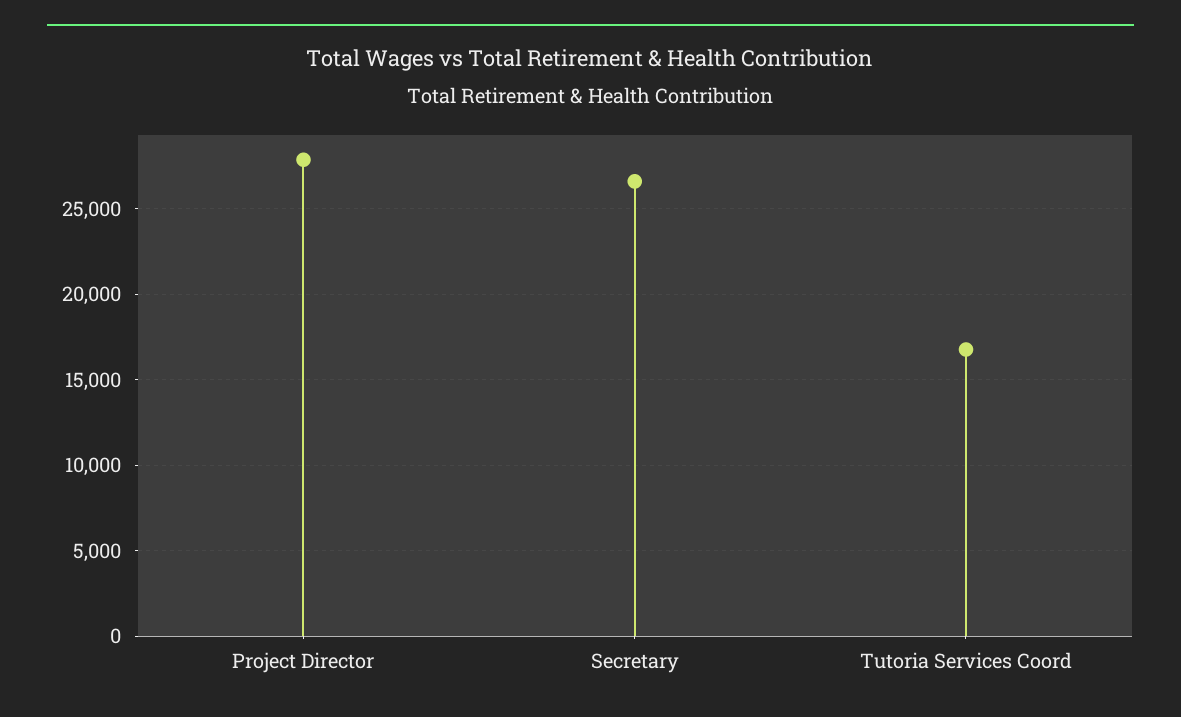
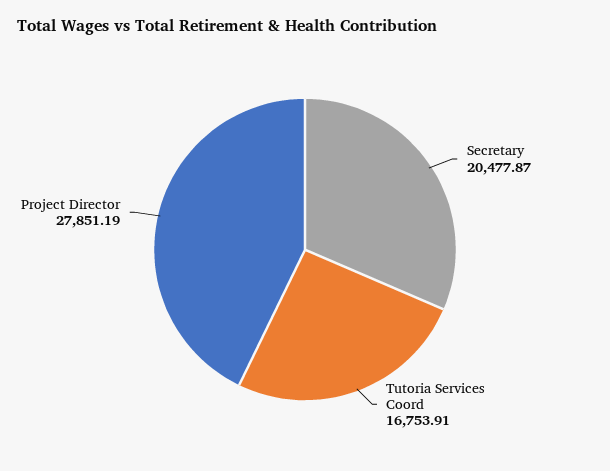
Secretary: 26500 -> 20477.87

